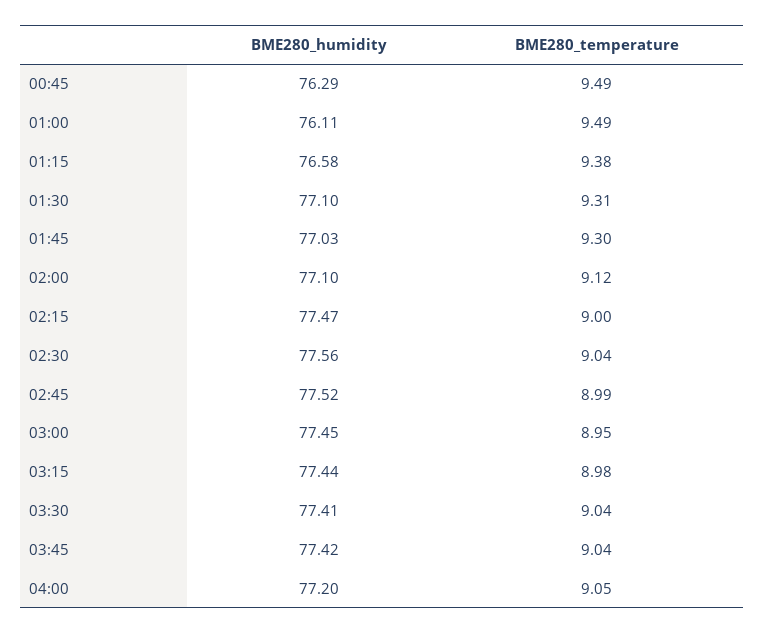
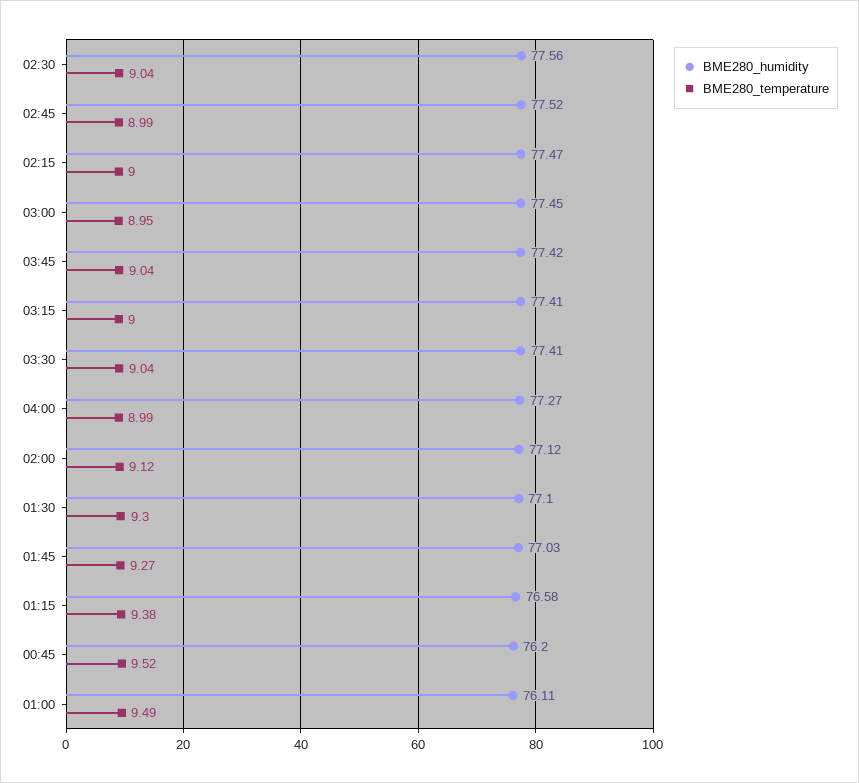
BME280_humidity, 00:45: 76.29 -> 76.2
BME280_temperature, 00:45: 9.49 -> 9.52
BME280_temperature, 01:30: 9.31 -> 9.3
BME280_temperature, 01:45: 9.3 -> 9.27
BME280_humidity, 02:00: 77.1 -> 77.12
BME280_humidity, 03:15: 77.44 -> 77.41
BME280_temperature, 03:15: 8.98 -> 9
BME280_humidity, 04:00: 77.2 -> 77.27
BME280_temperature, 04:00: 9.05 -> 8.99

